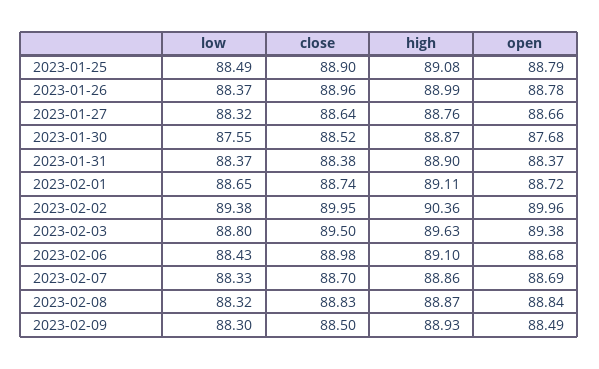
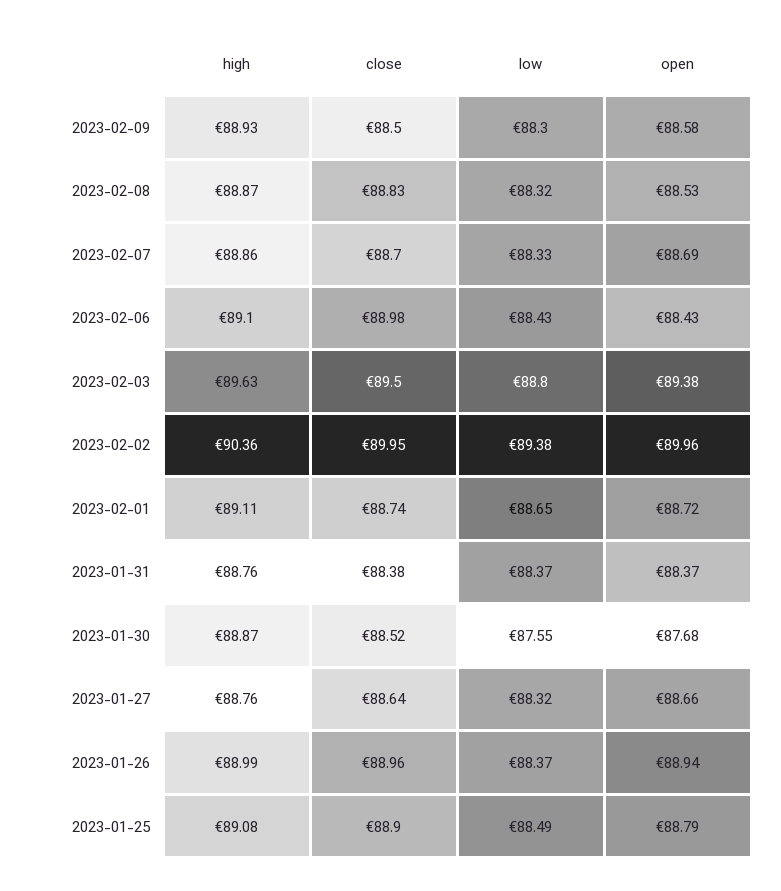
open, 2023-01-26: 88.78 -> 88.94
high, 2023-01-31: 88.9 -> 88.76
open, 2023-02-06: 88.68 -> 88.43
open, 2023-02-08: 88.84 -> 88.53
open, 2023-02-09: 88.49 -> 88.58

